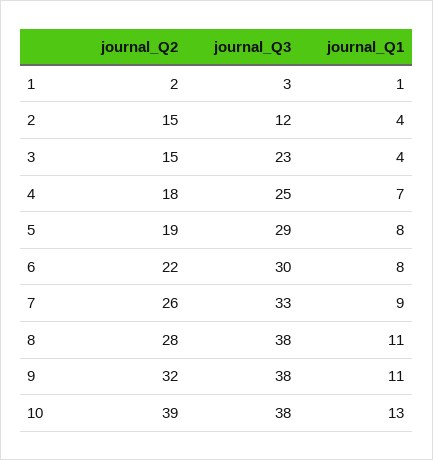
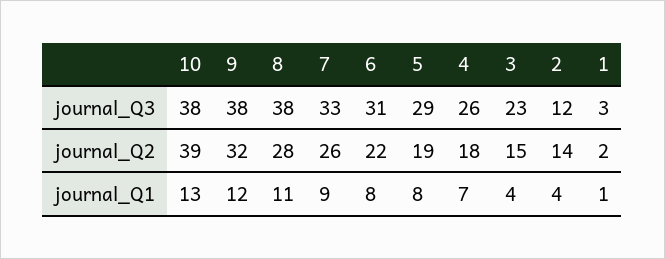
journal_Q2, 2: 15 -> 14
journal_Q3, 4: 25 -> 26
journal_Q3, 6: 30 -> 31
journal_Q1, 9: 11 -> 12

